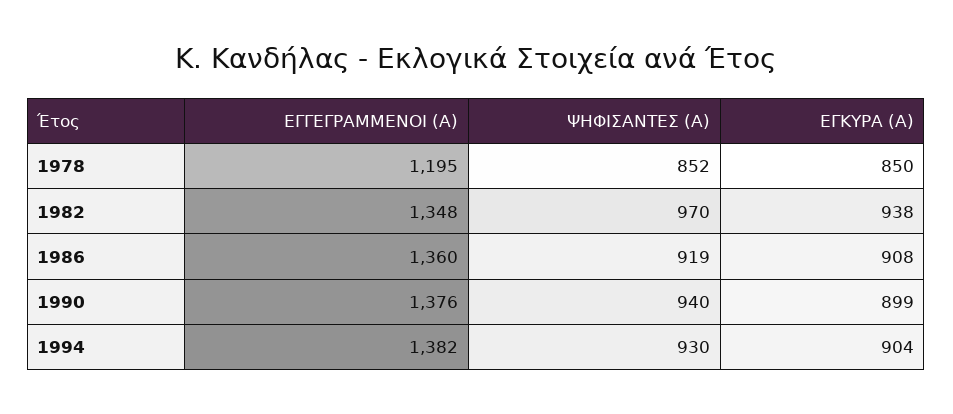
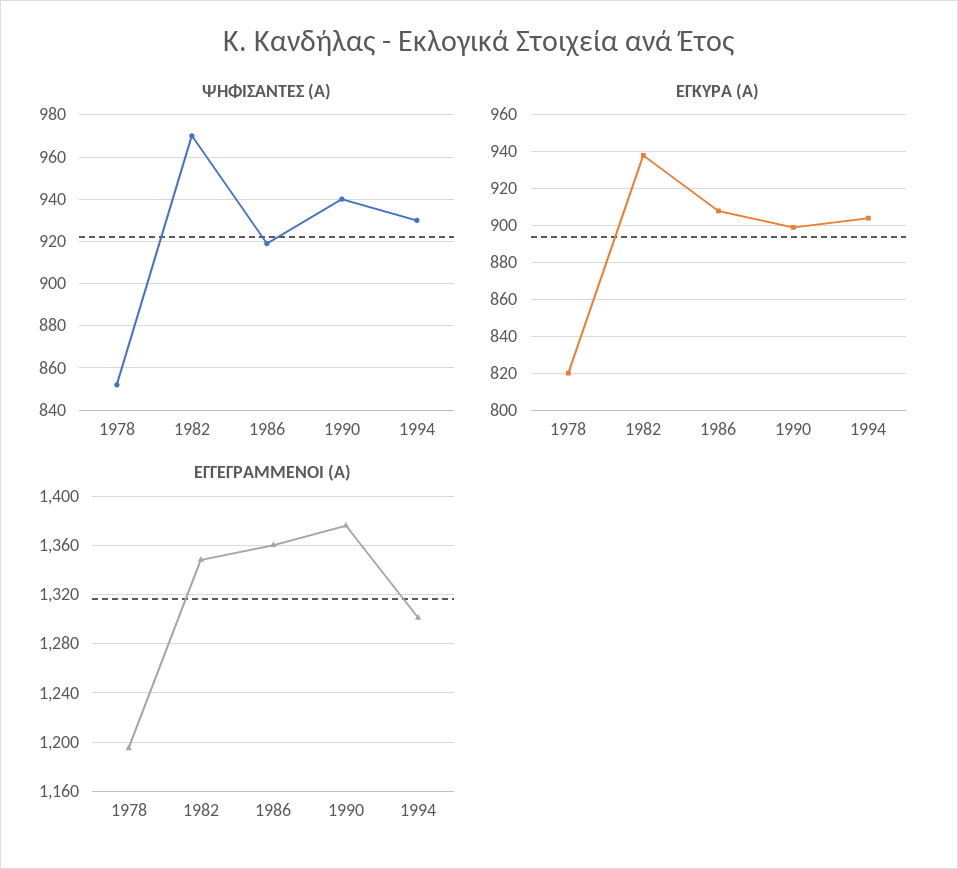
ΕΓΚΥΡΑ (Α), 1978: 850 -> 820
ΕΓΓΕΓΡΑΜΜΕΝΟΙ (Α), 1994: 1382 -> 1300

